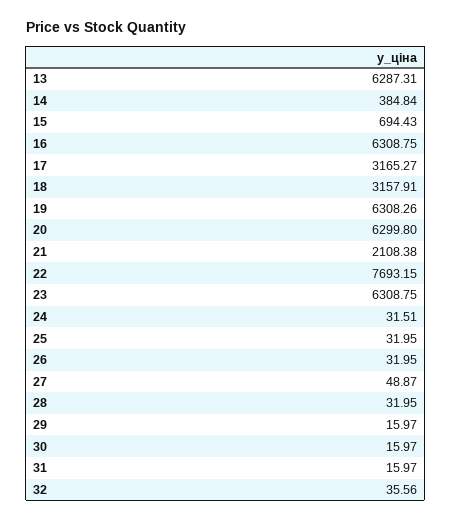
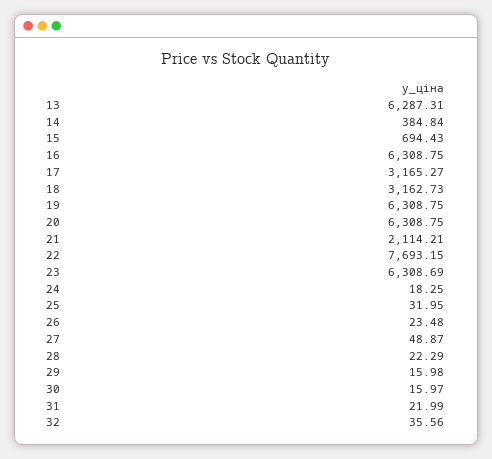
18: 3157.91 -> 3162.73
19: 6308.26 -> 6308.75
20: 6299.8 -> 6308.75
21: 2108.38 -> 2114.21
23: 6308.75 -> 6308.69
24: 31.51 -> 18.25
26: 31.95 -> 23.48
28: 31.95 -> 22.29
29: 15.97 -> 15.98
31: 15.97 -> 21.99

